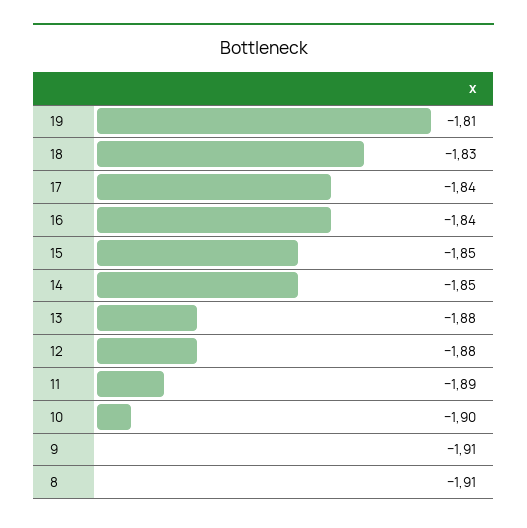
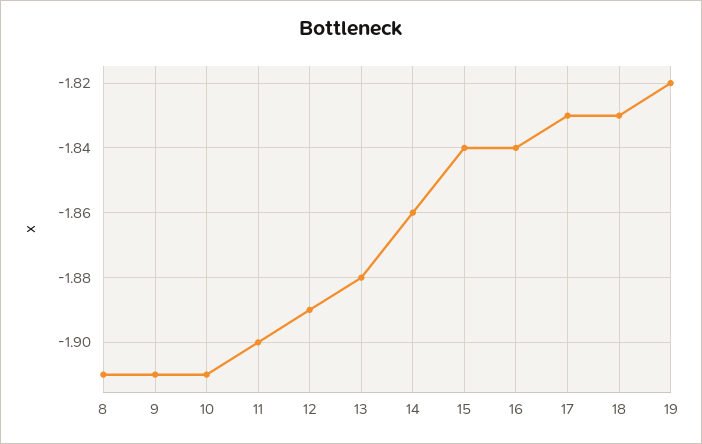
19: -1.81 -> -1.82
17: -1.84 -> -1.83
15: -1.85 -> -1.84
14: -1.85 -> -1.86
12: -1.88 -> -1.89
11: -1.89 -> -1.9
10: -1.9 -> -1.91

